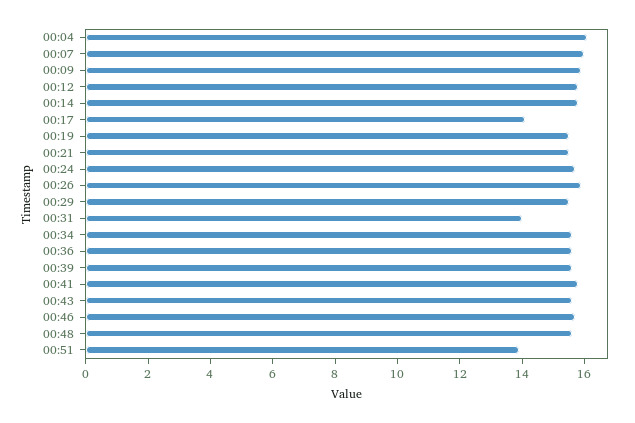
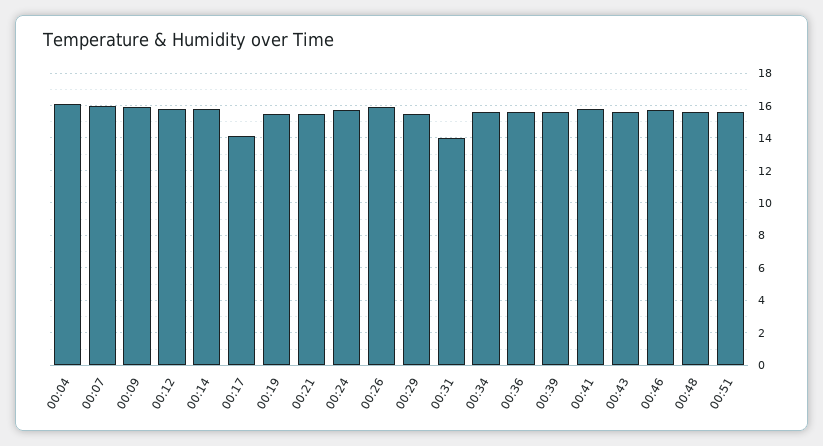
00:51: 14 -> 15.5

